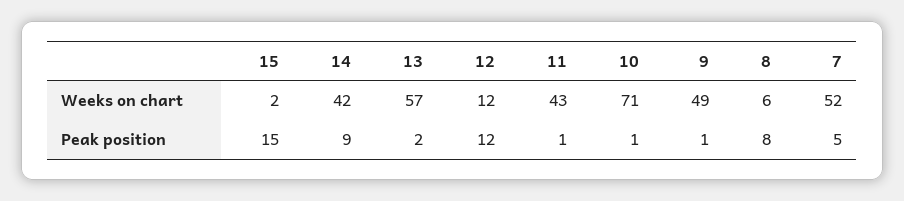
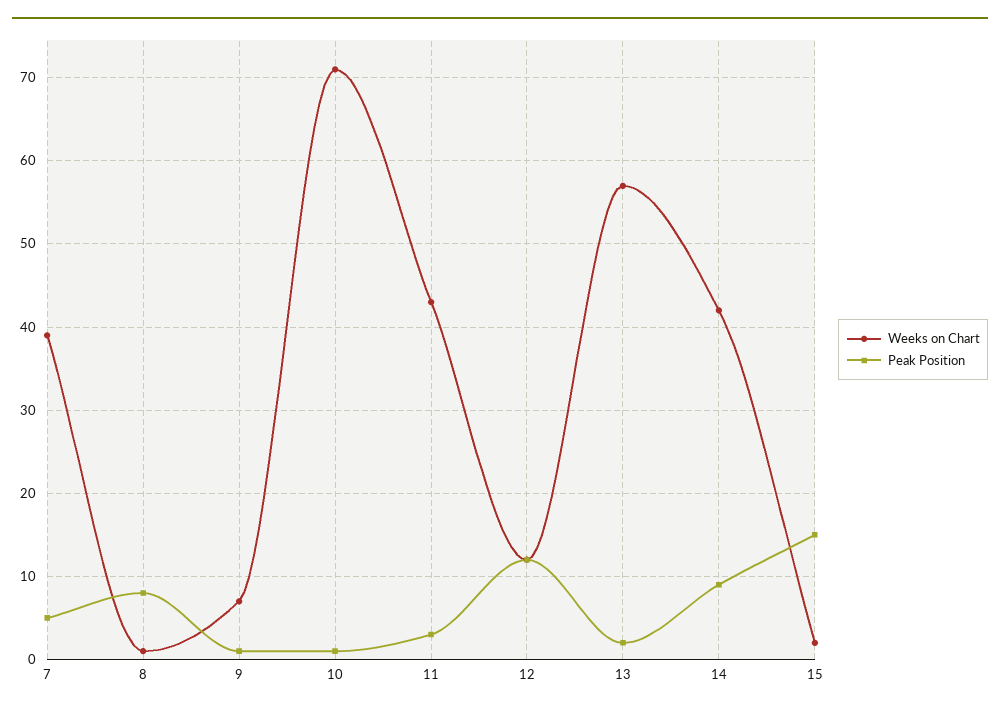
Weeks on chart, 9: 49 -> 7
Weeks on chart, 8: 6 -> 1
Weeks on chart, 7: 52 -> 39
Peak position, 11: 1 -> 3

